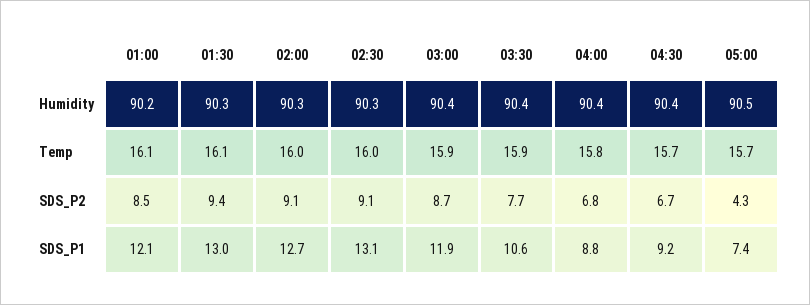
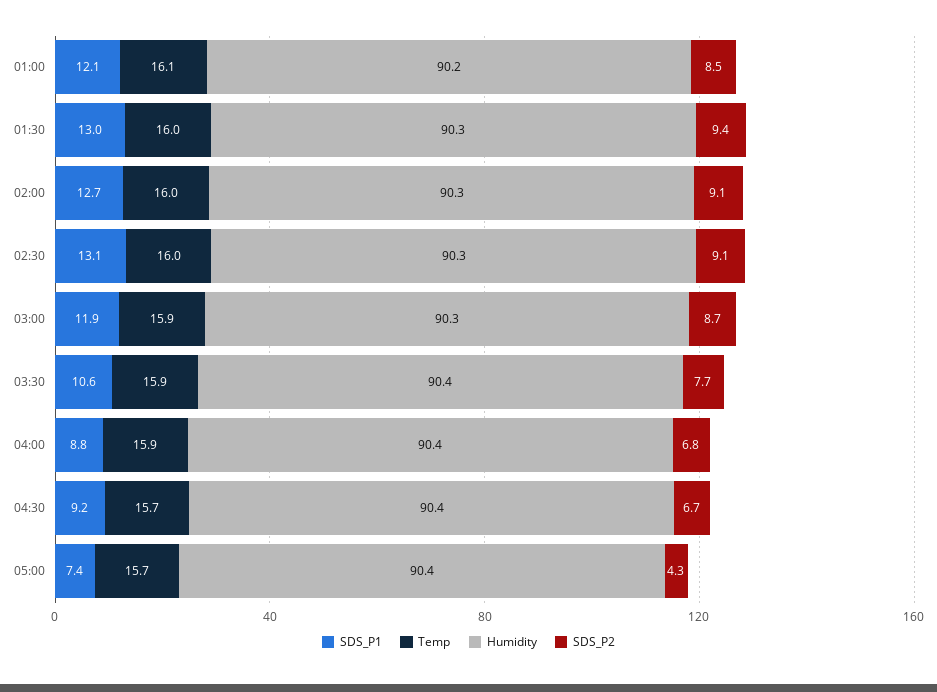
Humidity, 03:00: 90.4 -> 90.3
Humidity, 05:00: 90.5 -> 90.4
Temp, 01:30: 16.1 -> 16
Temp, 04:00: 15.8 -> 15.9

